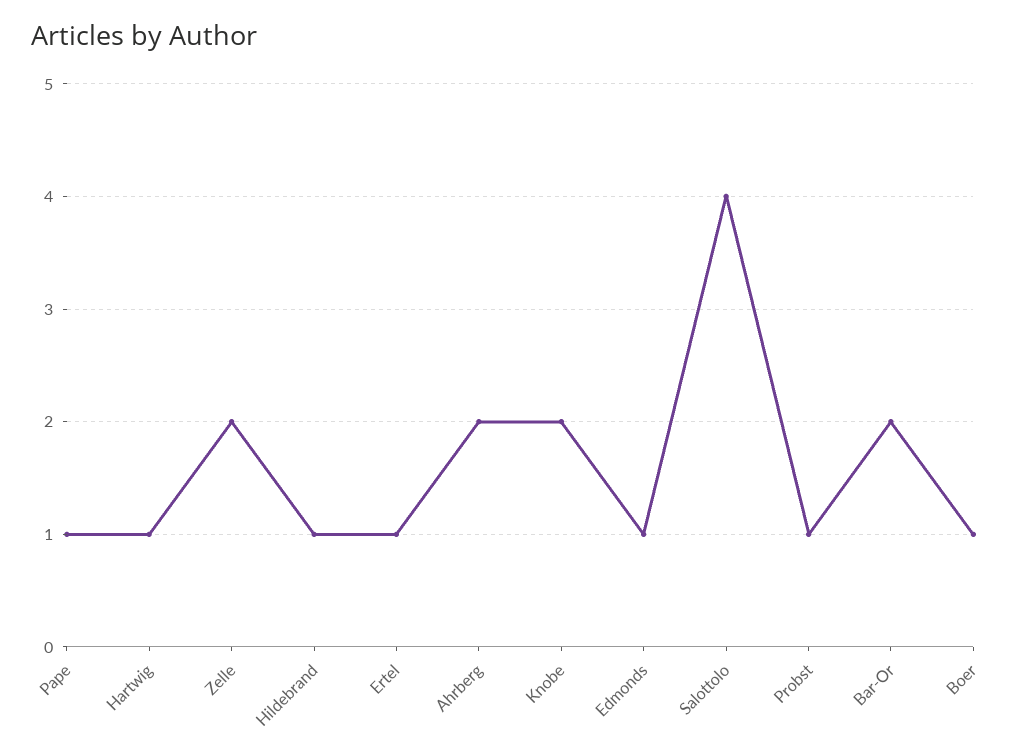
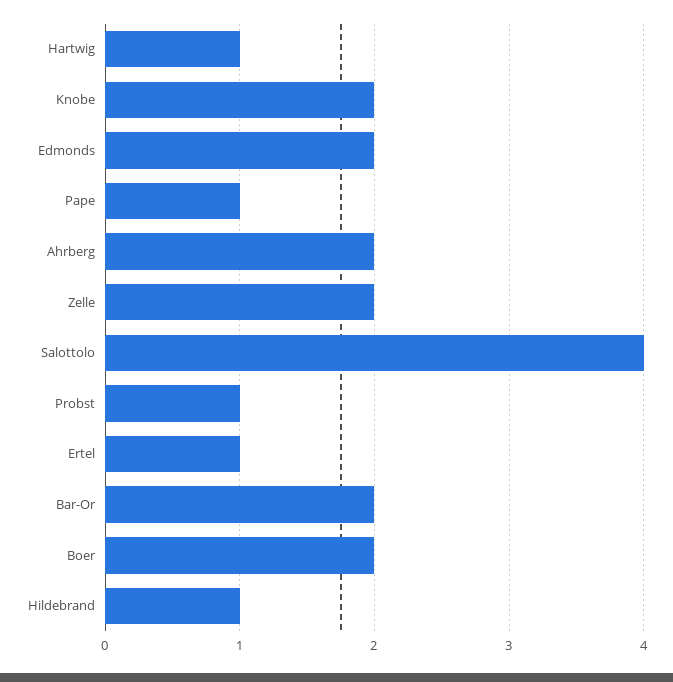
Edmonds: 1 -> 2
Boer: 1 -> 2

